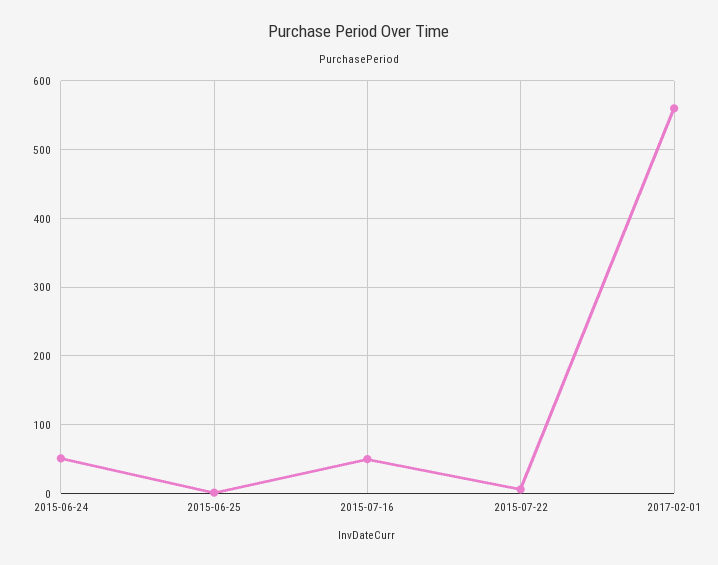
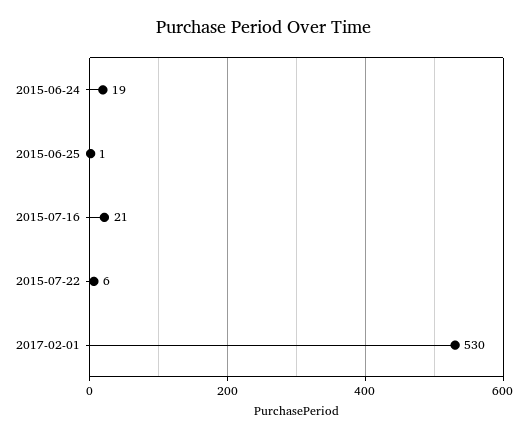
2015-06-24: 50 -> 19
2015-07-16: 50 -> 21
2017-02-01: 560 -> 530

